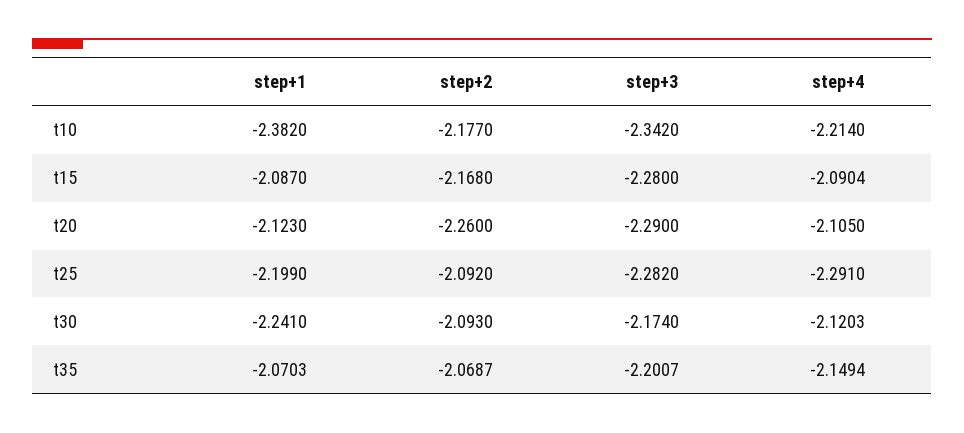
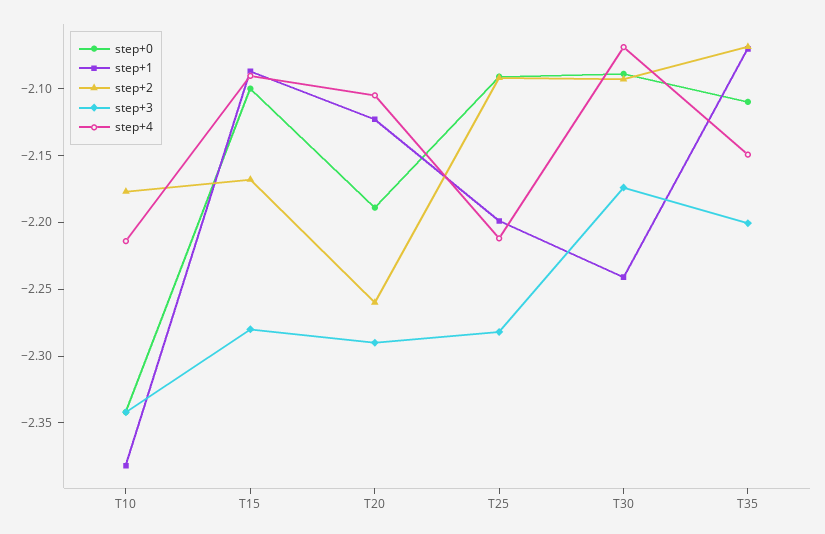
step+4, t25: -2.291 -> -2.21
step+4, t30: -2.1203 -> -2.07
step+0, t10: none -> -2.34
step+0, t15: none -> -2.1
step+0, t20: none -> -2.19
step+0, t25: none -> -2.09
step+0, t30: none -> -2.09
step+0, t35: none -> -2.11

